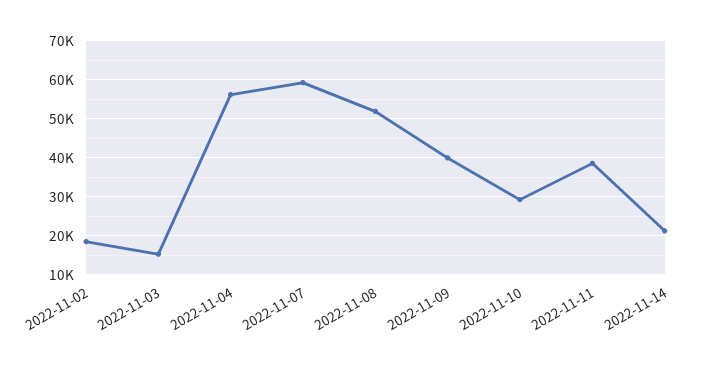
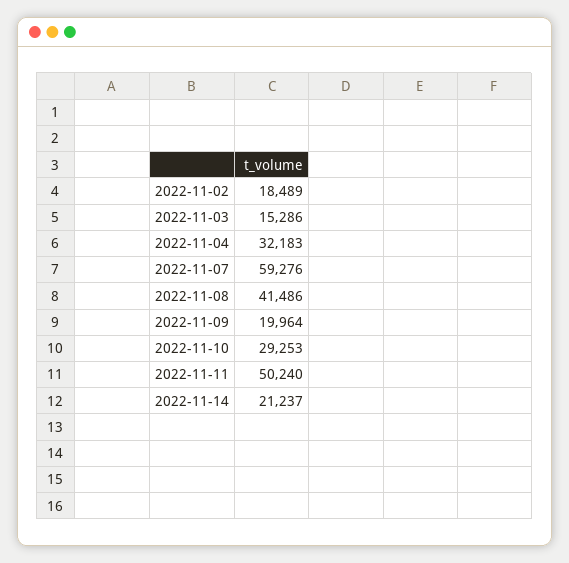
2022-11-04: 56000 -> 32183
2022-11-08: 52000 -> 41486
2022-11-09: 40000 -> 19964
2022-11-11: 38000 -> 50240

